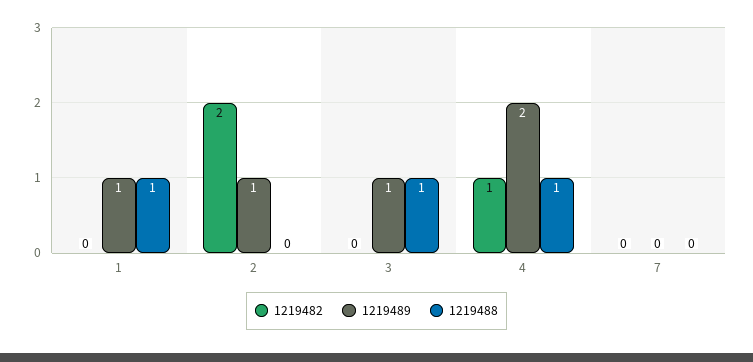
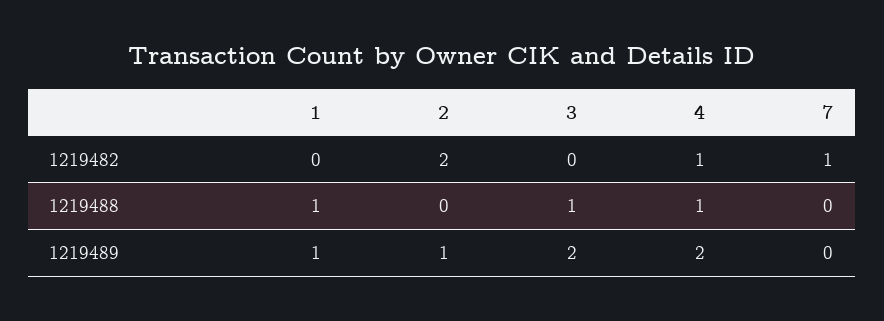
1219489, 3: 1 -> 2
1219482, 7: 0 -> 1

